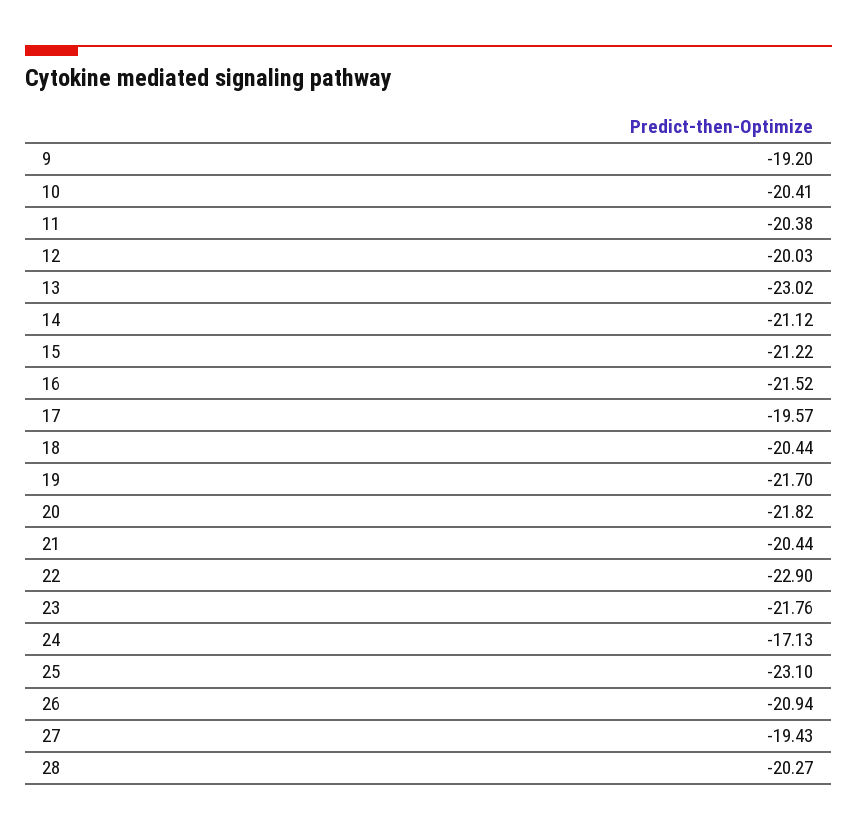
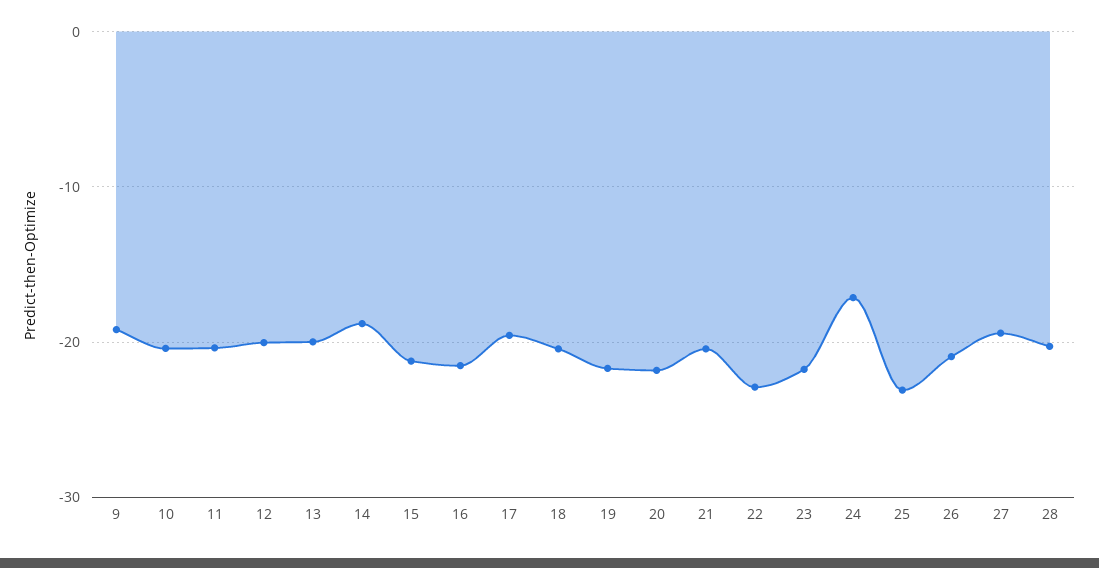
13: -23.02 -> -20
14: -21.12 -> -19

